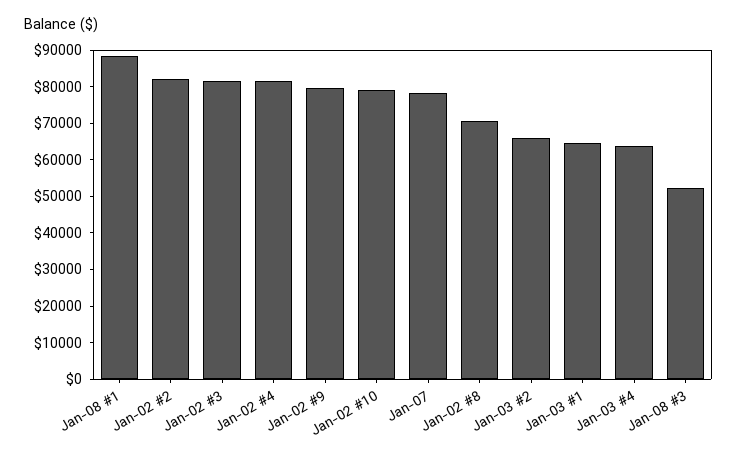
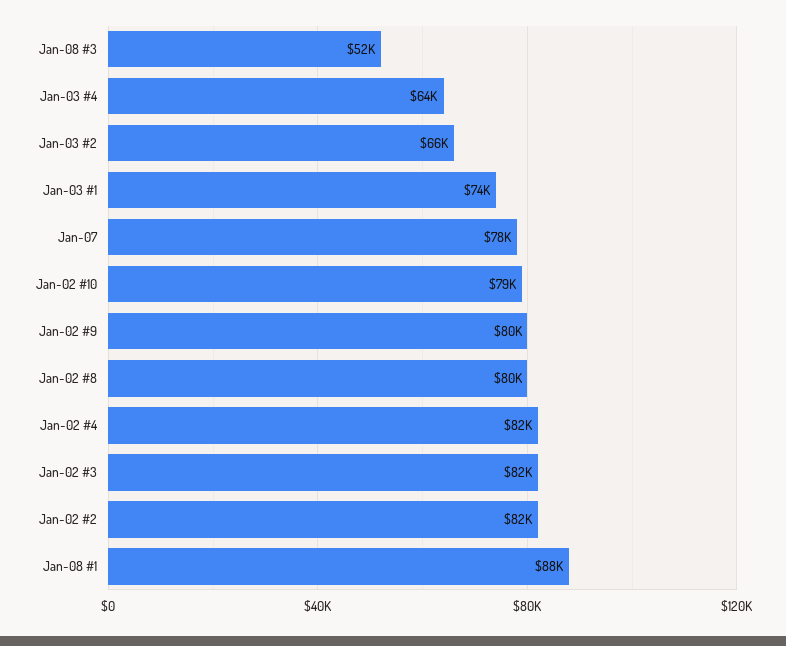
Jan-02 #8: 70000 -> 80000
Jan-03 #1: 65000 -> 74000

